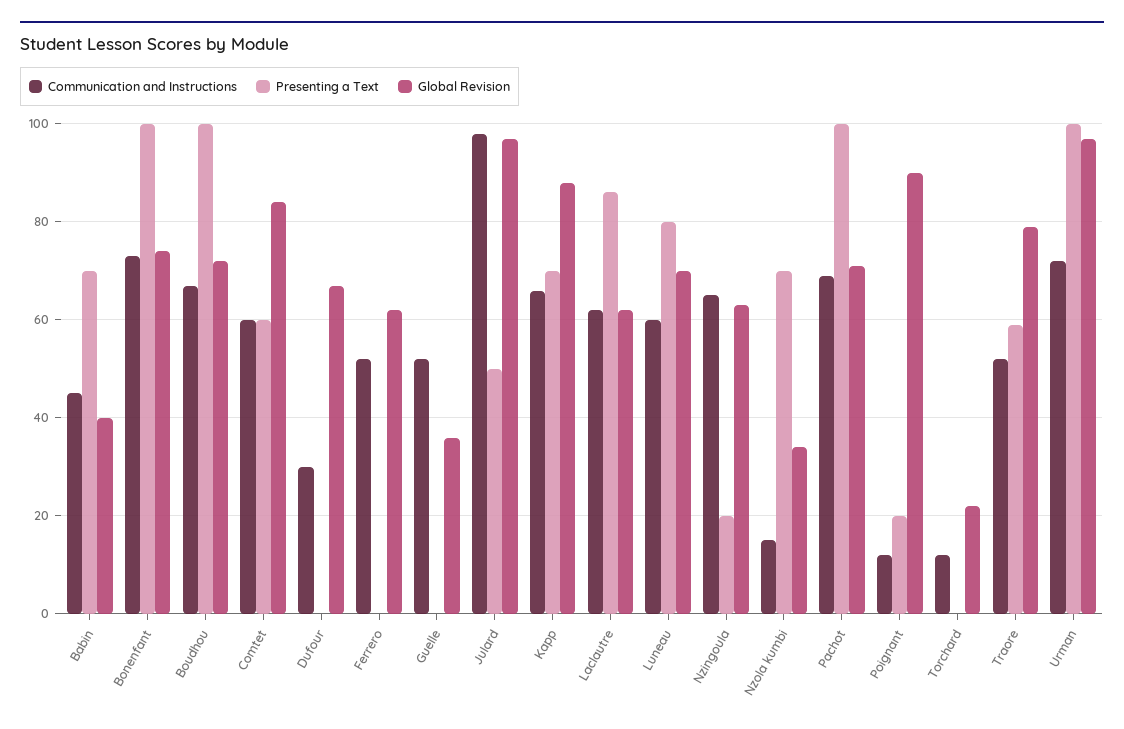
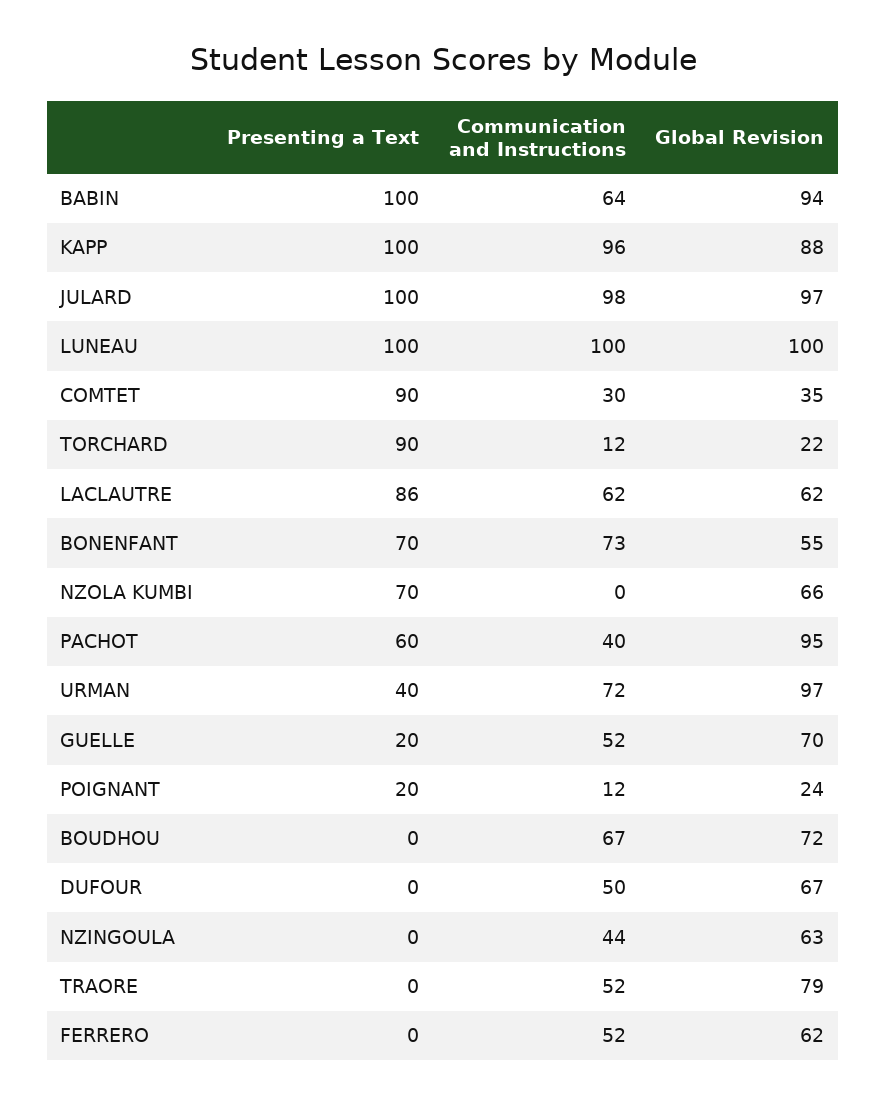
Communication and Instructions, Babin: 45 -> 64
Presenting a Text, Babin: 70 -> 100
Global Revision, Babin: 40 -> 94
Presenting a Text, Bonenfant: 100 -> 70
Global Revision, Bonenfant: 75 -> 55
Presenting a Text, Boudhou: 100 -> 0
Communication and Instructions, Comtet: 60 -> 30
Presenting a Text, Comtet: 60 -> 90
Global Revision, Comtet: 85 -> 35
Communication and Instructions, Dufour: 30 -> 50
Presenting a Text, Guelle: 0 -> 20
Global Revision, Guelle: 35 -> 70
Presenting a Text, Julard: 50 -> 100
Communication and Instructions, Kapp: 65 -> 96
Presenting a Text, Kapp: 70 -> 100
Communication and Instructions, Luneau: 60 -> 100
Presenting a Text, Luneau: 80 -> 100
Global Revision, Luneau: 70 -> 100
Communication and Instructions, Nzingoula: 65 -> 44
Presenting a Text, Nzingoula: 20 -> 0
Communication and Instructions, Nzola kumbi: 15 -> 0
Global Revision, Nzola kumbi: 35 -> 66
Communication and Instructions, Pachot: 70 -> 40
Presenting a Text, Pachot: 100 -> 60
Global Revision, Pachot: 70 -> 95
Global Revision, Poignant: 90 -> 24
Presenting a Text, Torchard: 0 -> 90
Presenting a Text, Traore: 60 -> 0
Presenting a Text, Urman: 100 -> 40

